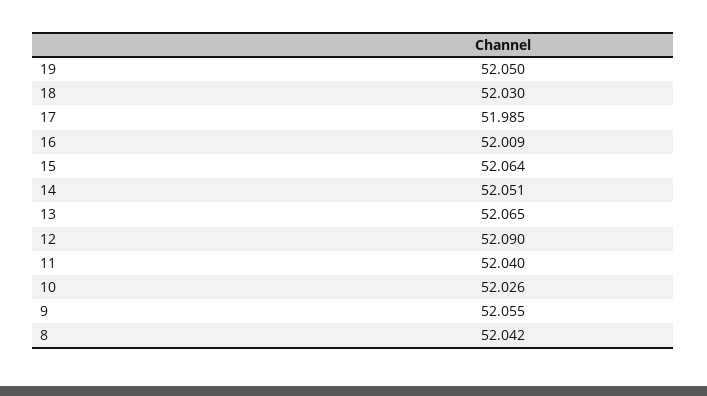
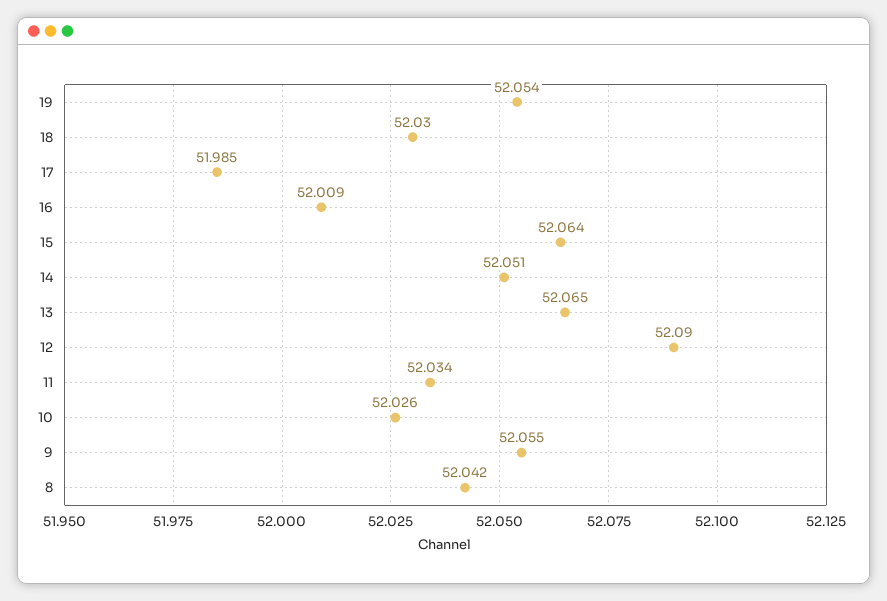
19: 52.05 -> 52.054
11: 52.04 -> 52.034

